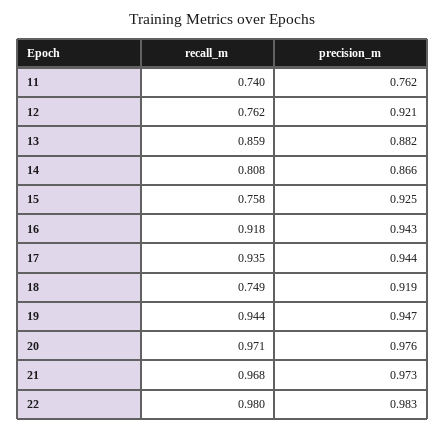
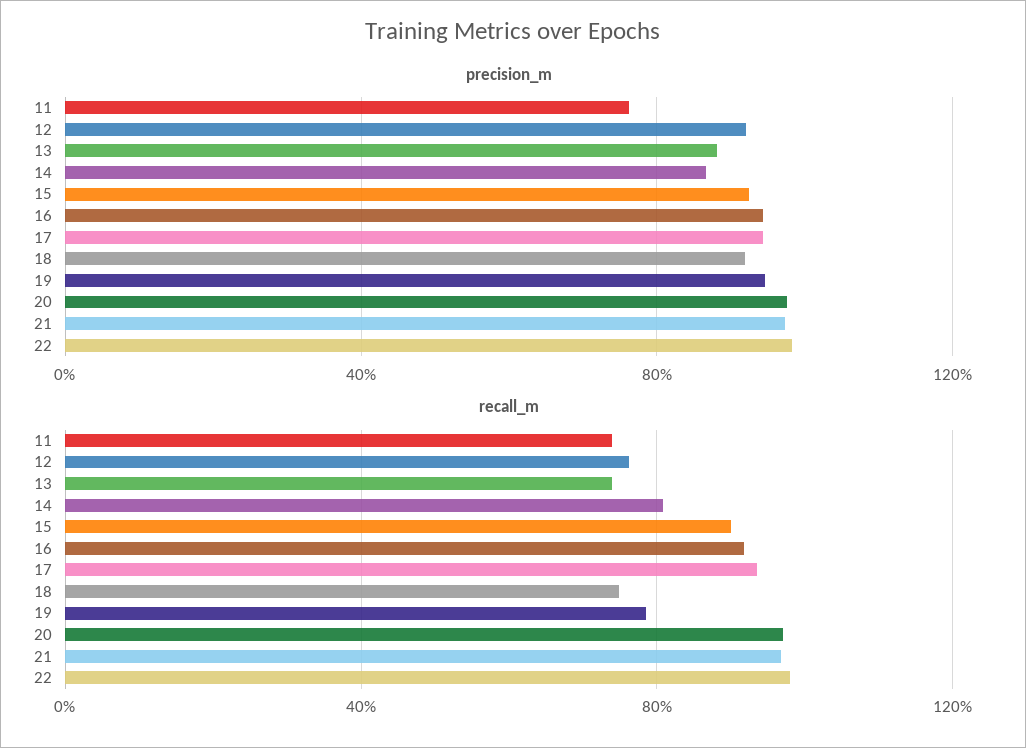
recall_m, 13: 0.859 -> 0.75
recall_m, 15: 0.758 -> 0.9
recall_m, 19: 0.944 -> 0.8

